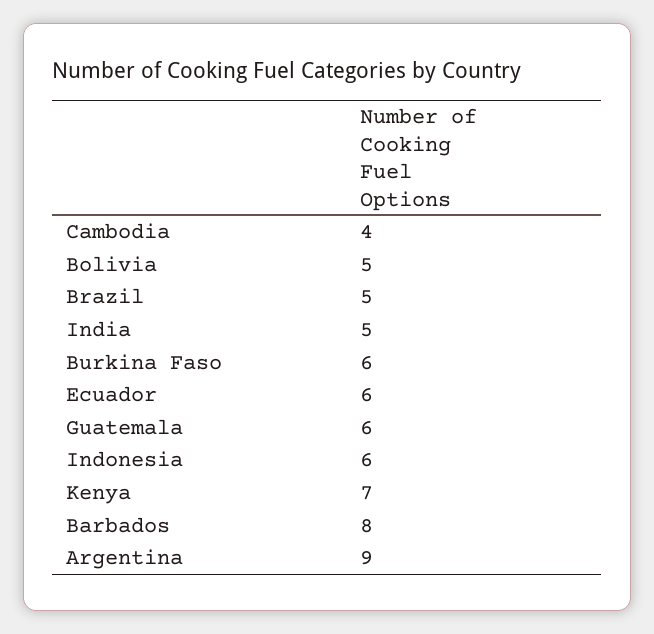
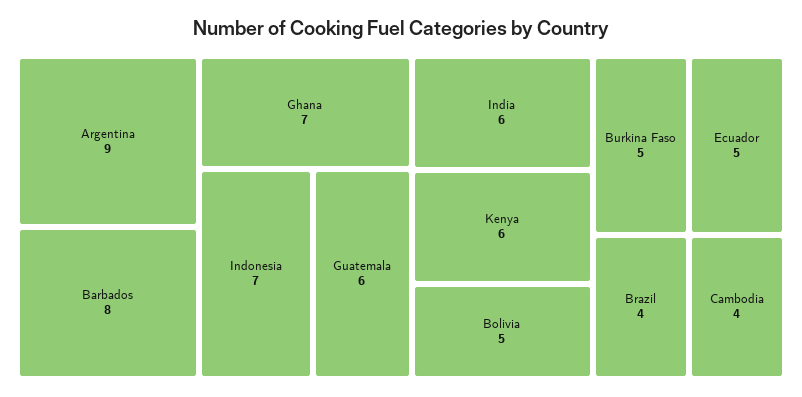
Brazil: 5 -> 4
India: 5 -> 6
Burkina Faso: 6 -> 5
Ecuador: 6 -> 5
Indonesia: 6 -> 7
Kenya: 7 -> 6
Ghana: none -> 7

